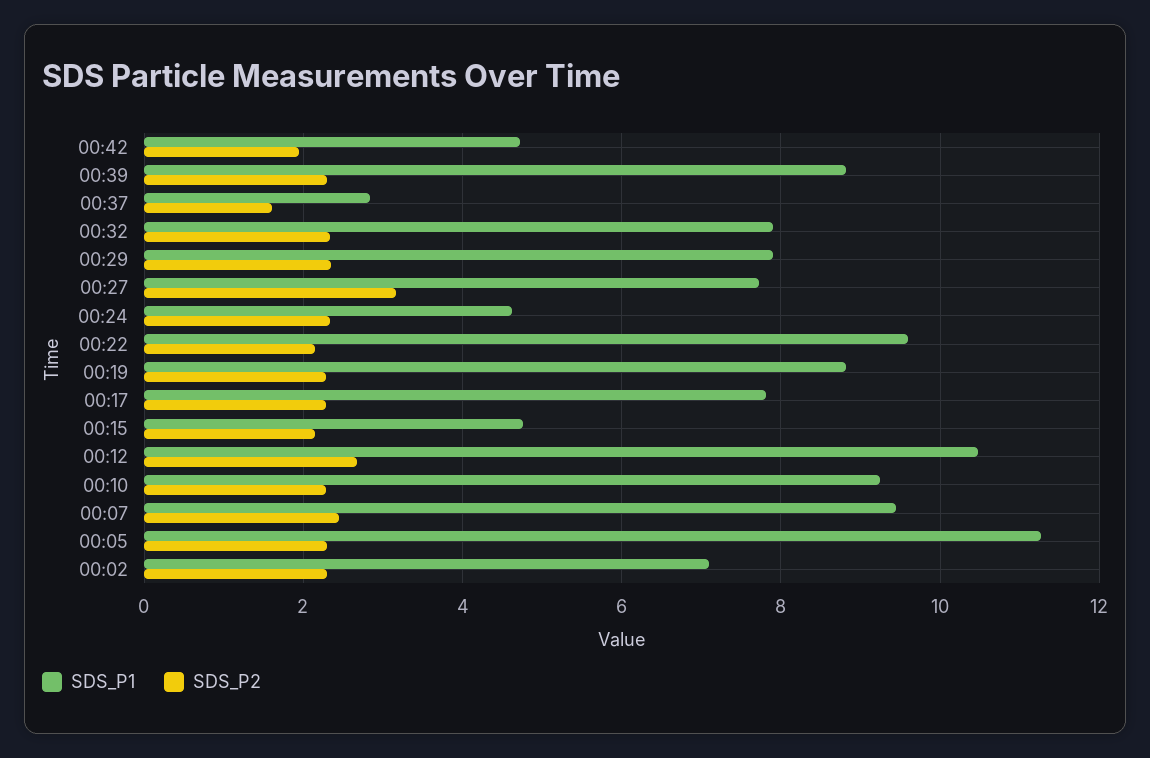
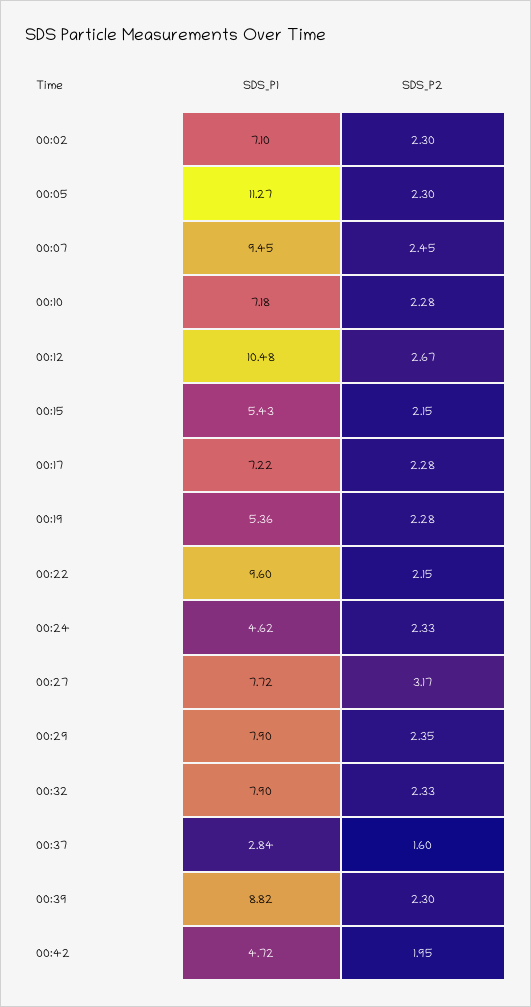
SDS_P1, 00:19: 8.8 -> 5.36
SDS_P1, 00:17: 7.8 -> 7.22
SDS_P1, 00:15: 4.8 -> 5.43
SDS_P1, 00:10: 9.2 -> 7.18

